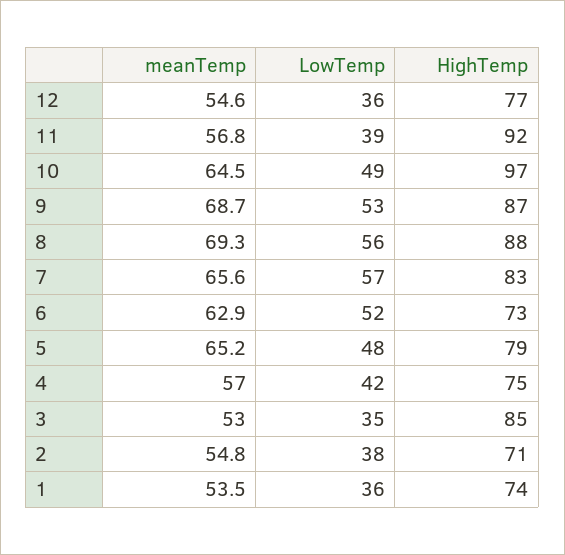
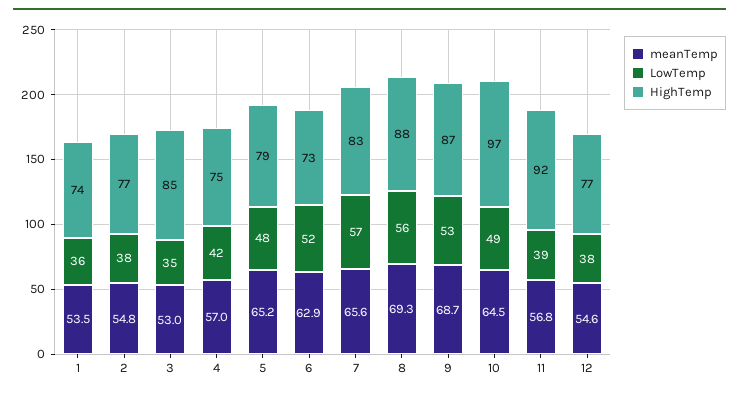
LowTemp, 12: 36 -> 38
HighTemp, 2: 71 -> 77

